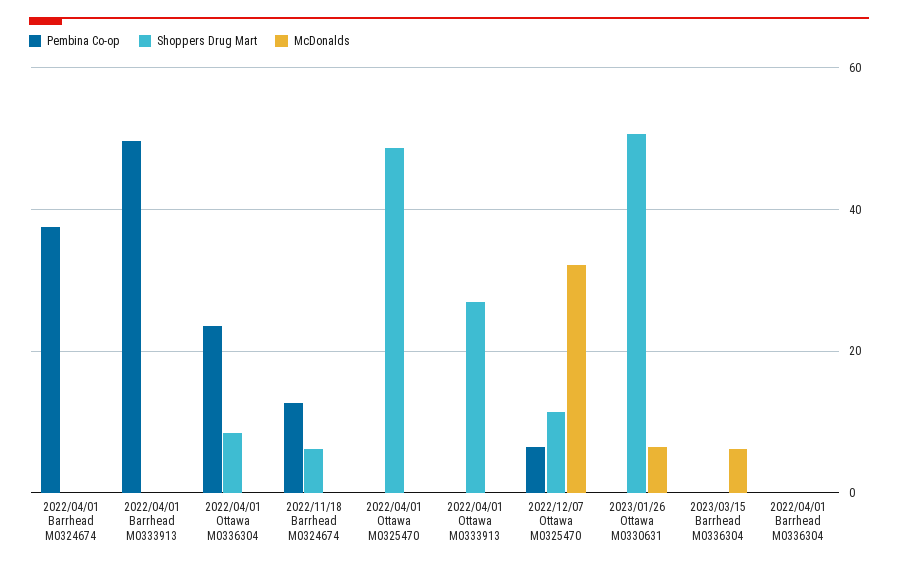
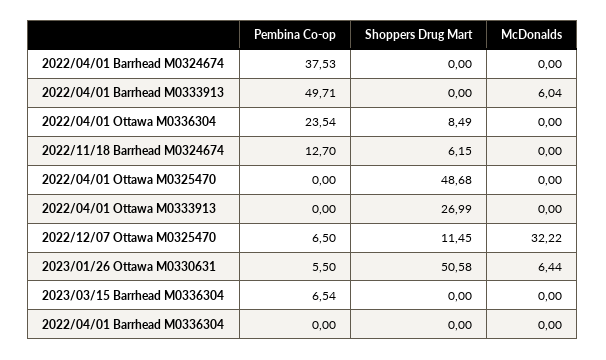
McDonalds, 2022/04/01 Barrhead M0333913: 0 -> 6.04
Pembina Co-op, 2023/01/26 Ottawa M0330631: 0 -> 5.5
Pembina Co-op, 2023/03/15 Barrhead M0336304: 0 -> 6.54
McDonalds, 2023/03/15 Barrhead M0336304: 6 -> 0

